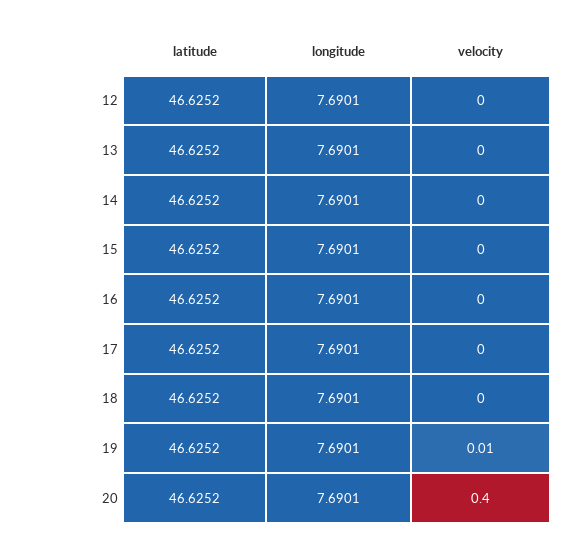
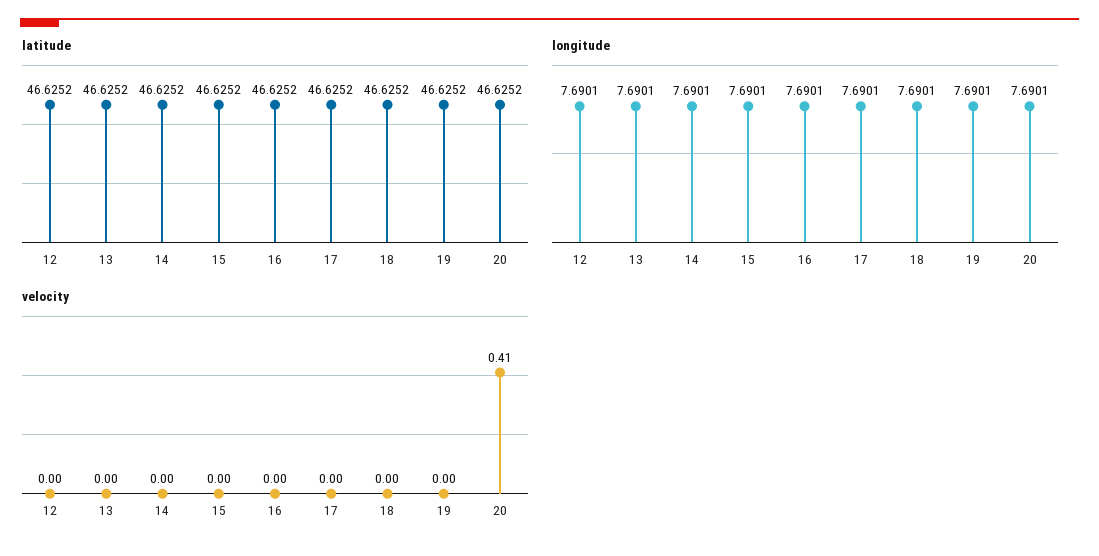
velocity, 19: 0.01 -> 0
velocity, 20: 0.4 -> 0.41

